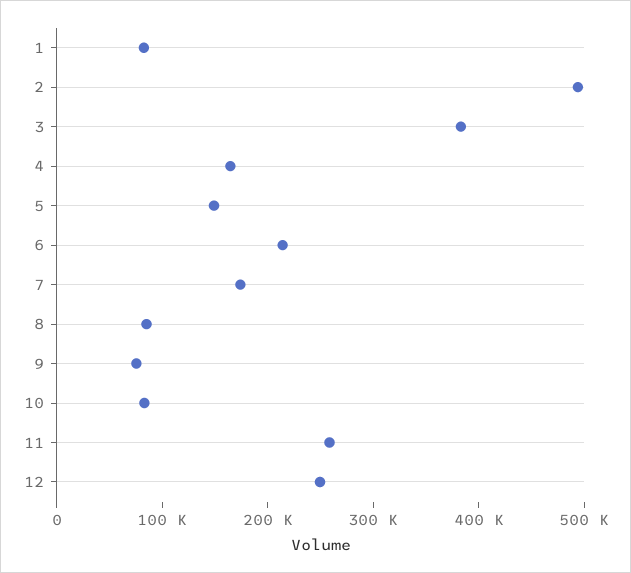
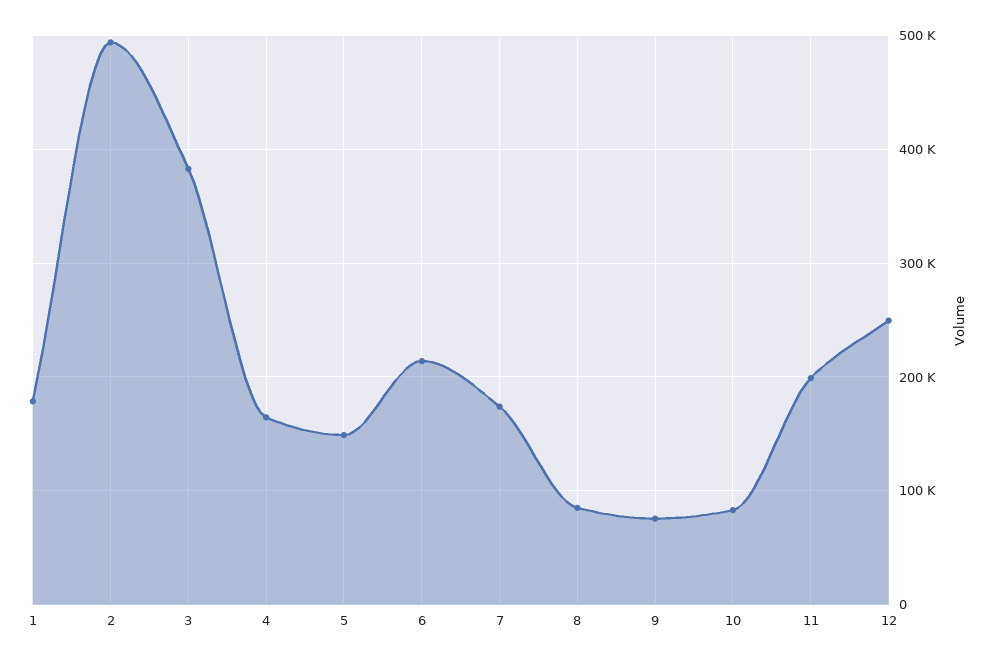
1: 80000 -> 180000
11: 260000 -> 200000

